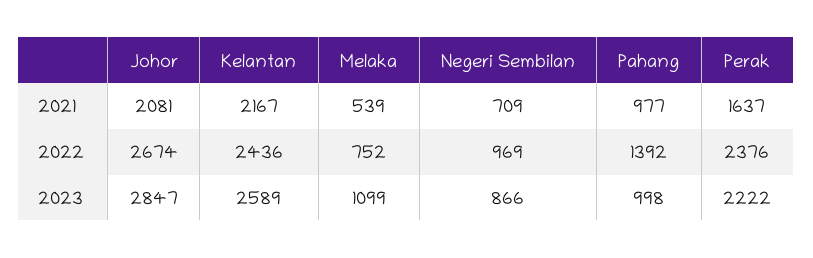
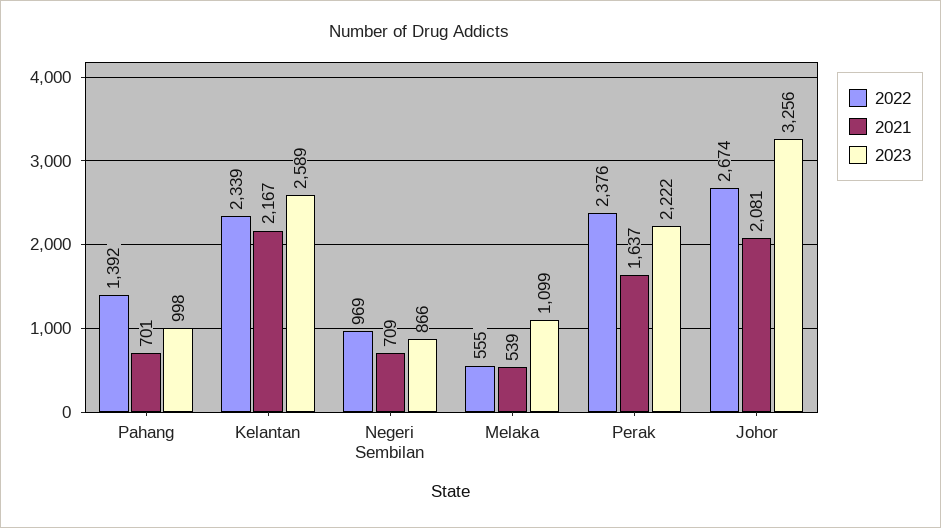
2021, Pahang: 977 -> 701
2022, Kelantan: 2436 -> 2339
2022, Melaka: 752 -> 555
2023, Johor: 2847 -> 3256

